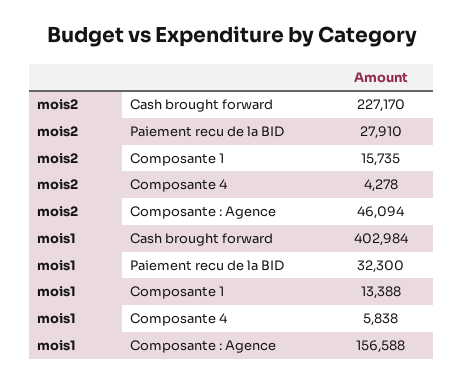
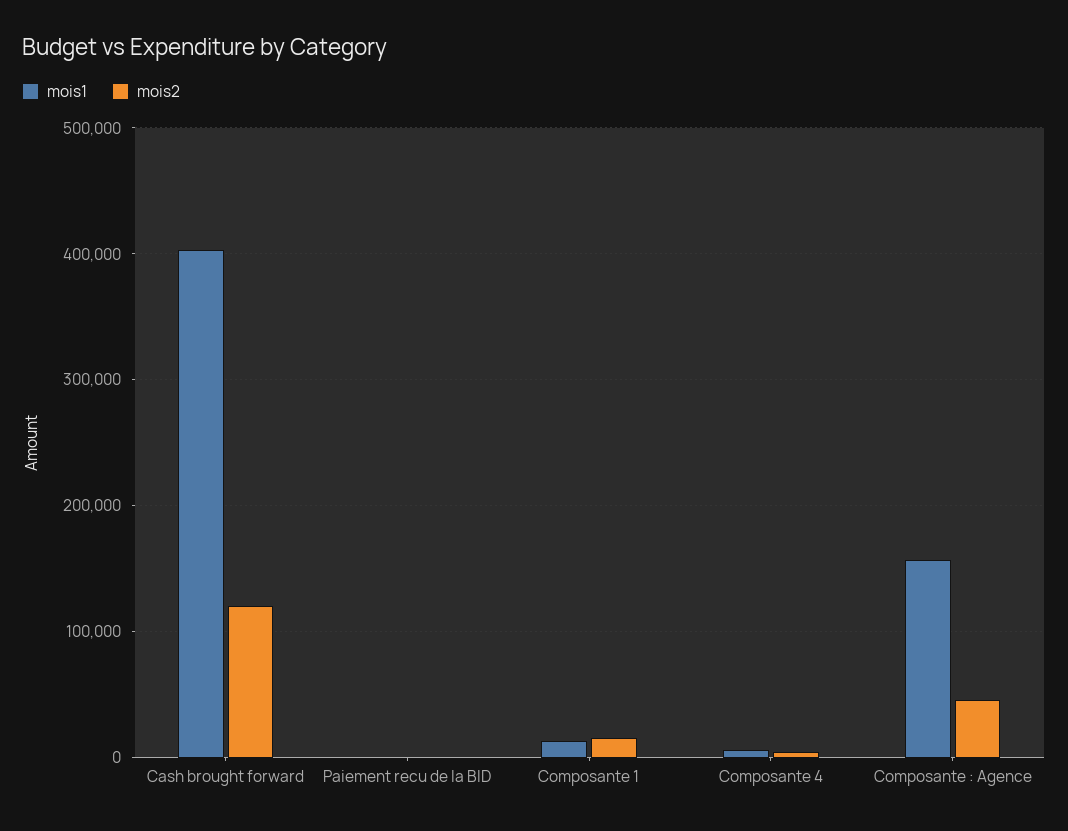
mois2, Cash brought forward: 227170 -> 120000
mois2, Paiement recu de la BID: 27910 -> 0
mois1, Paiement recu de la BID: 32300 -> 0

